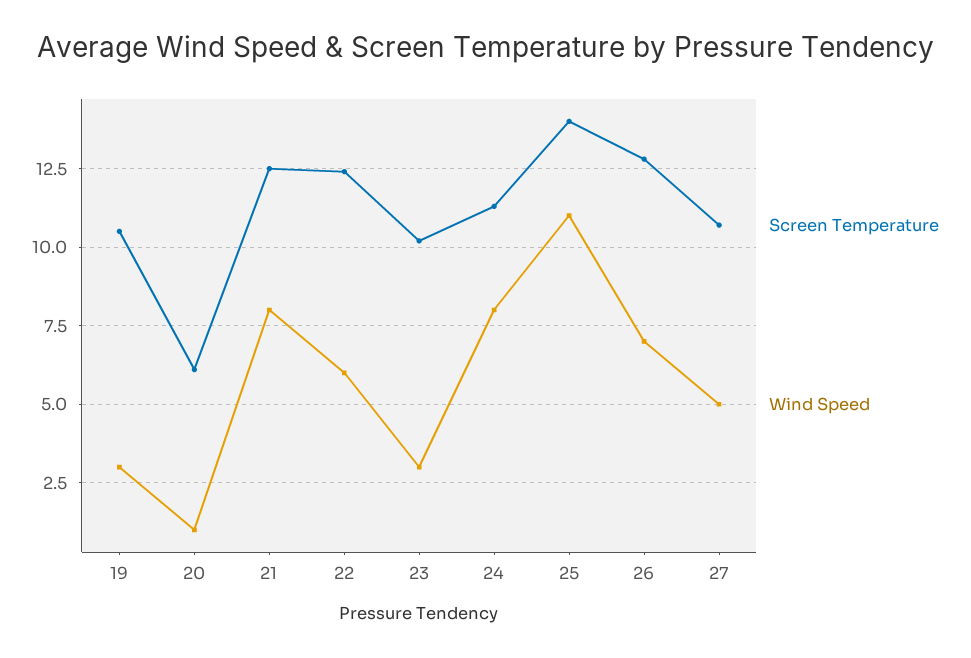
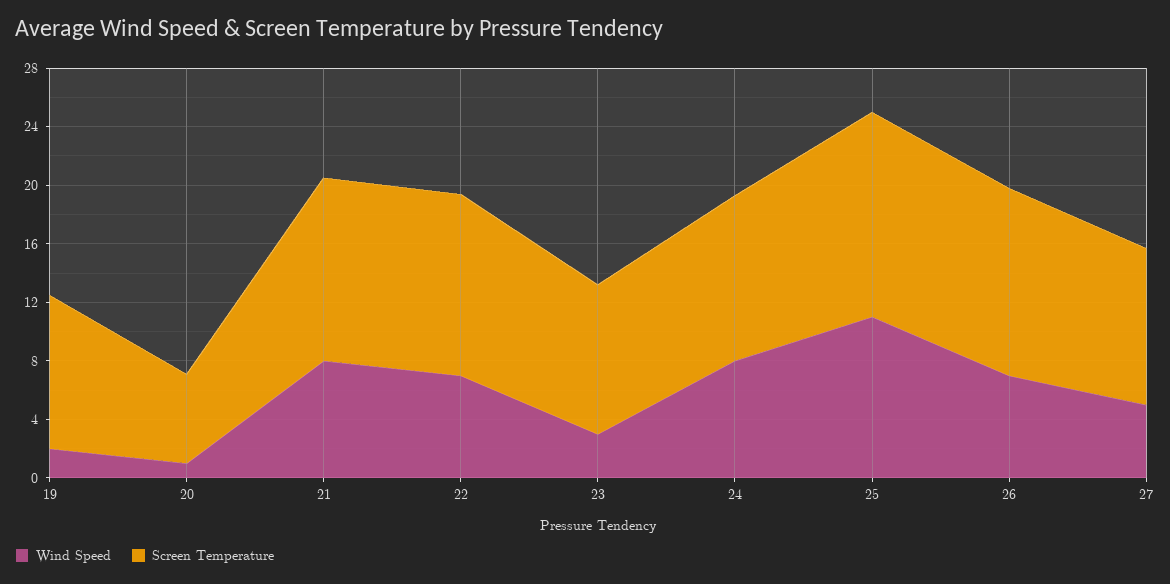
Wind Speed, 19: 3 -> 2
Wind Speed, 22: 6 -> 7

